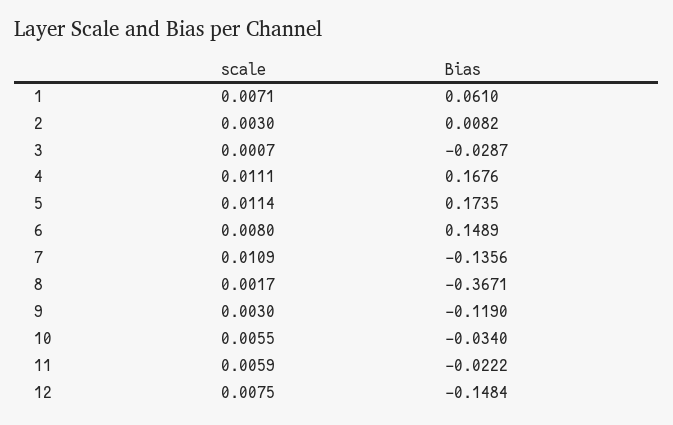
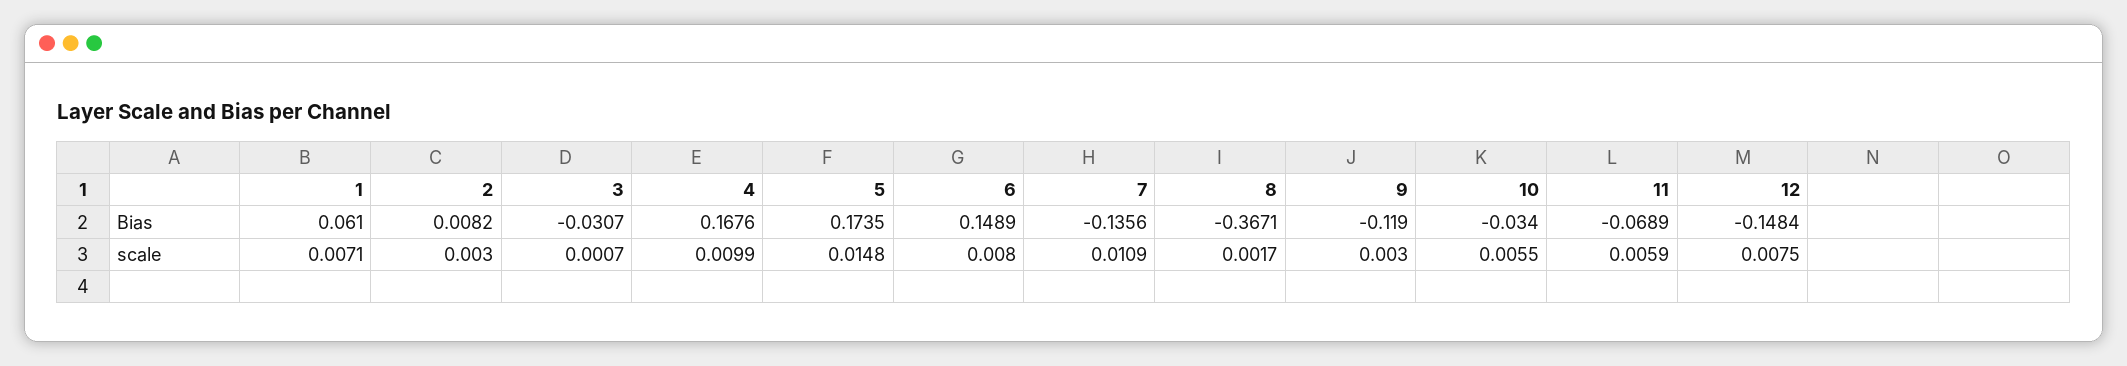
Bias, 3: -0.0287 -> -0.0307
scale, 4: 0.0111 -> 0.0099
scale, 5: 0.0114 -> 0.0148
Bias, 11: -0.0222 -> -0.0689

